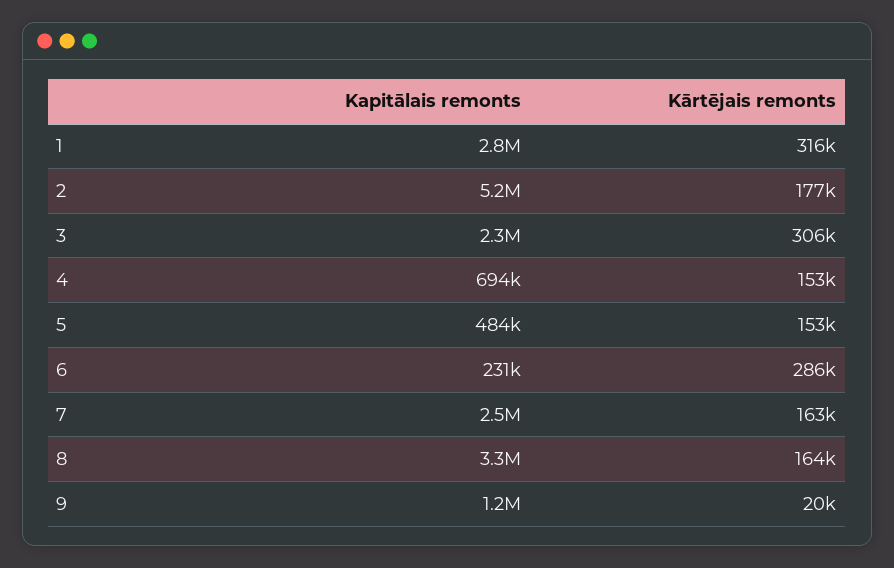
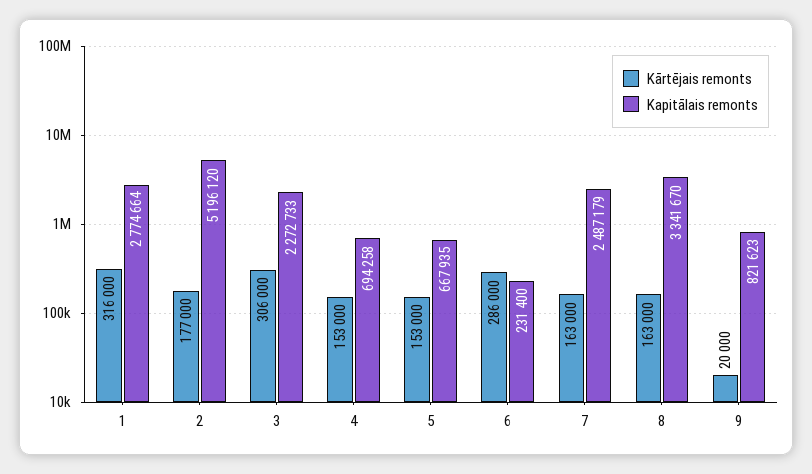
Kapitālais remonts, 5: 484000 -> 667935
Kārtējais remonts, 8: 164000 -> 163000
Kapitālais remonts, 9: 1200000 -> 821623

